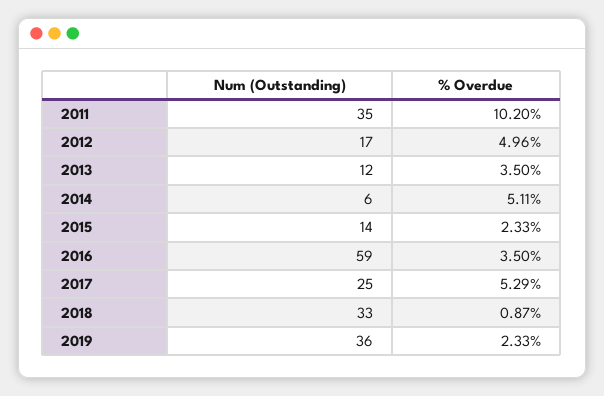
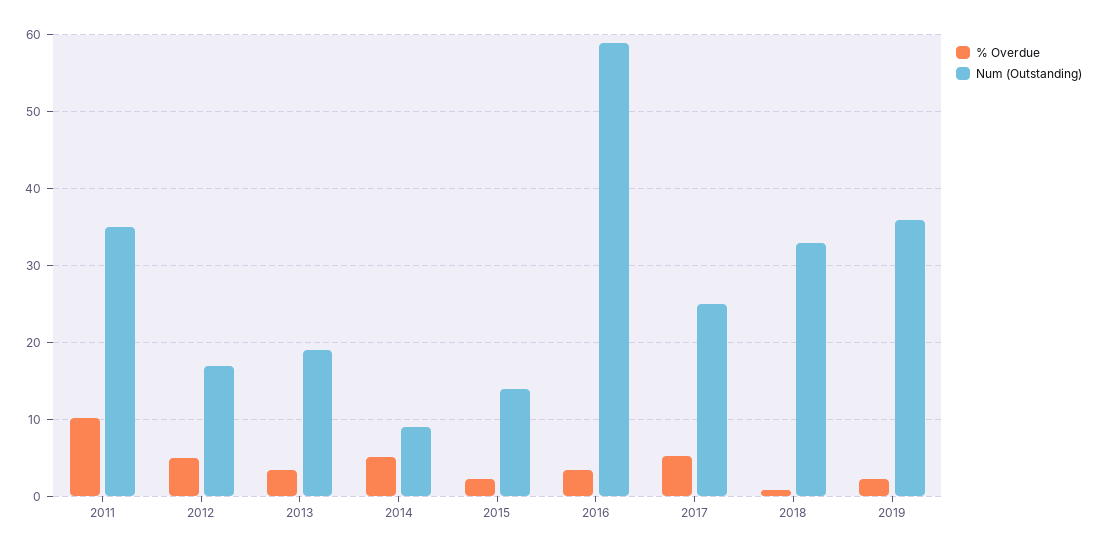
Num (Outstanding), 2013: 12 -> 19
Num (Outstanding), 2014: 6 -> 9

